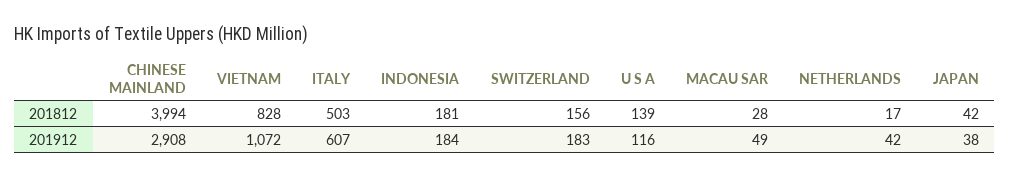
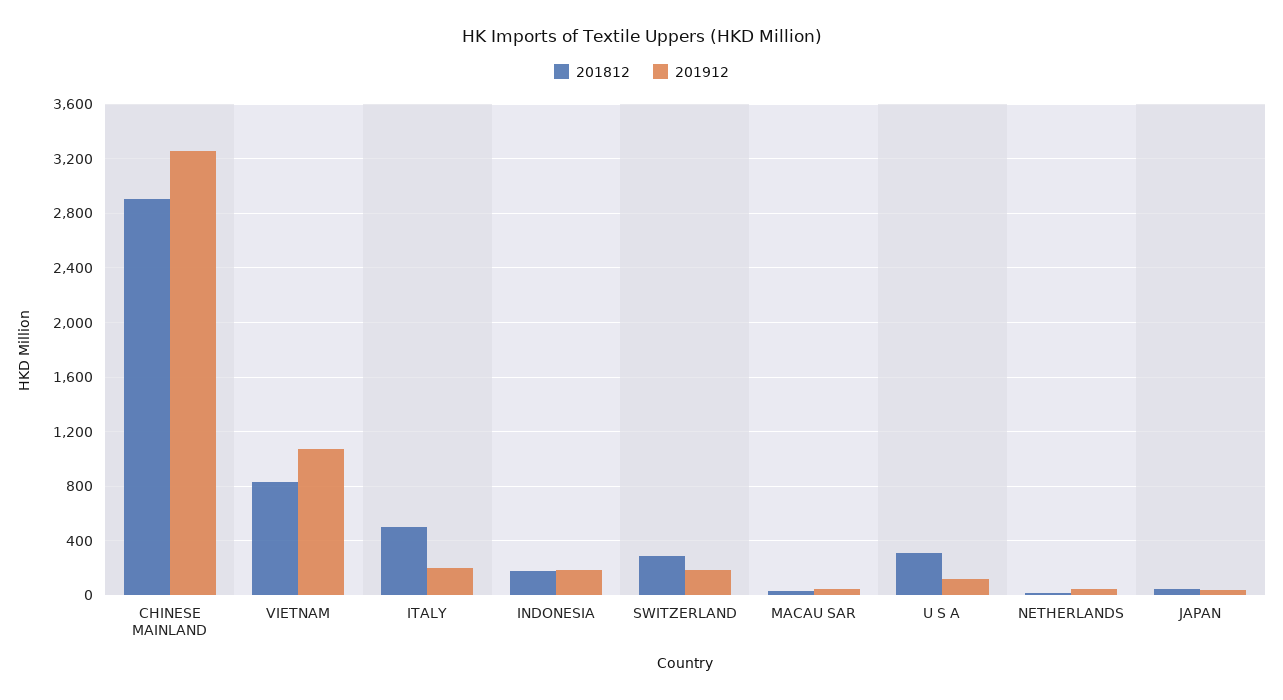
201812, CHINESE MAINLAND: 3994 -> 2900
201812, SWITZERLAND: 156 -> 300
201812, U S A: 139 -> 300
201912, CHINESE MAINLAND: 2908 -> 3250
201912, ITALY: 607 -> 200

